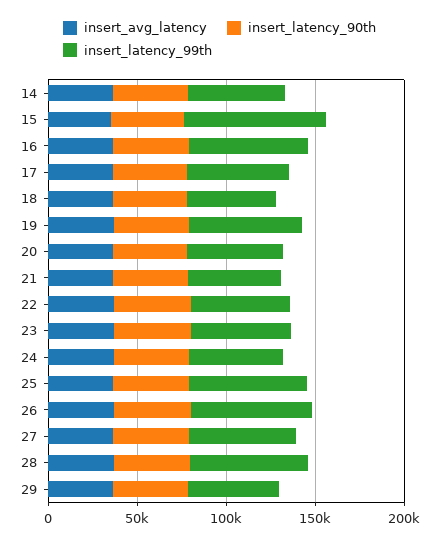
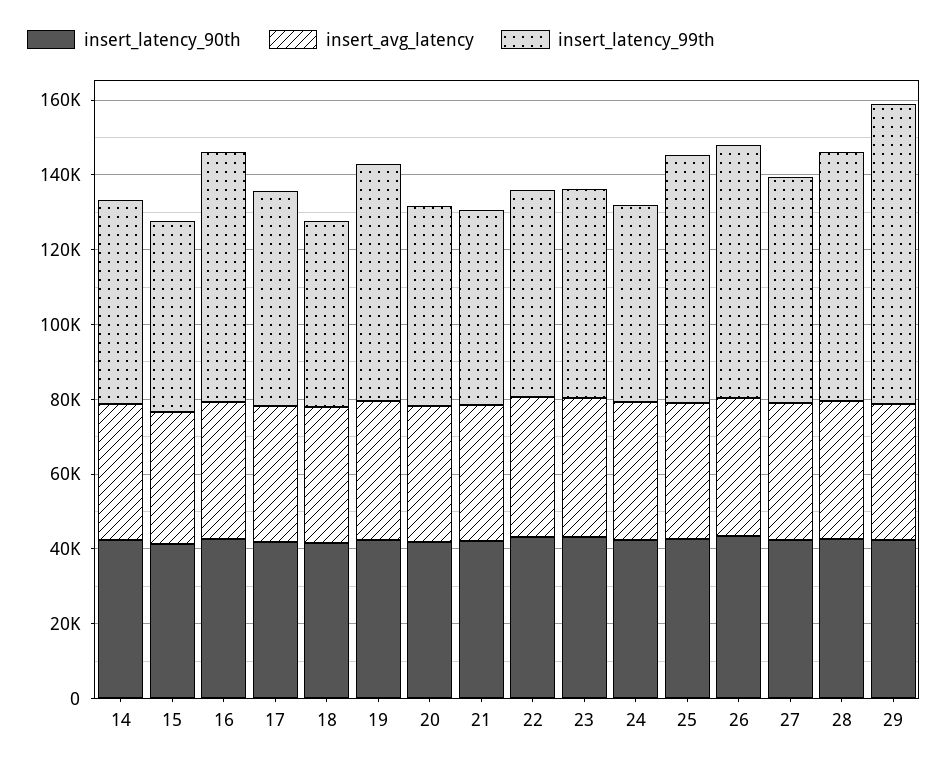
insert_latency_99th, 15: 80000 -> 50000
insert_latency_99th, 29: 50000 -> 80000

